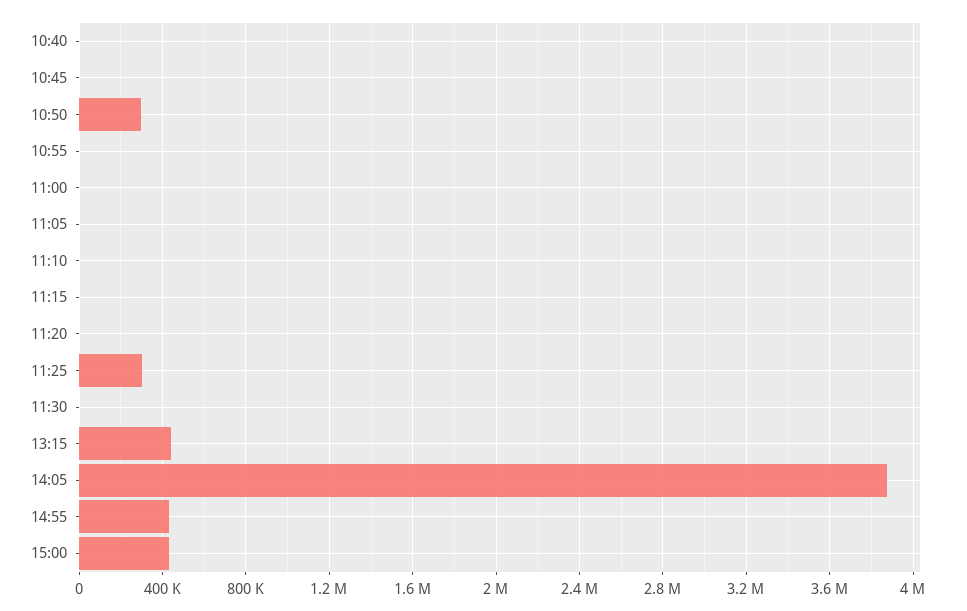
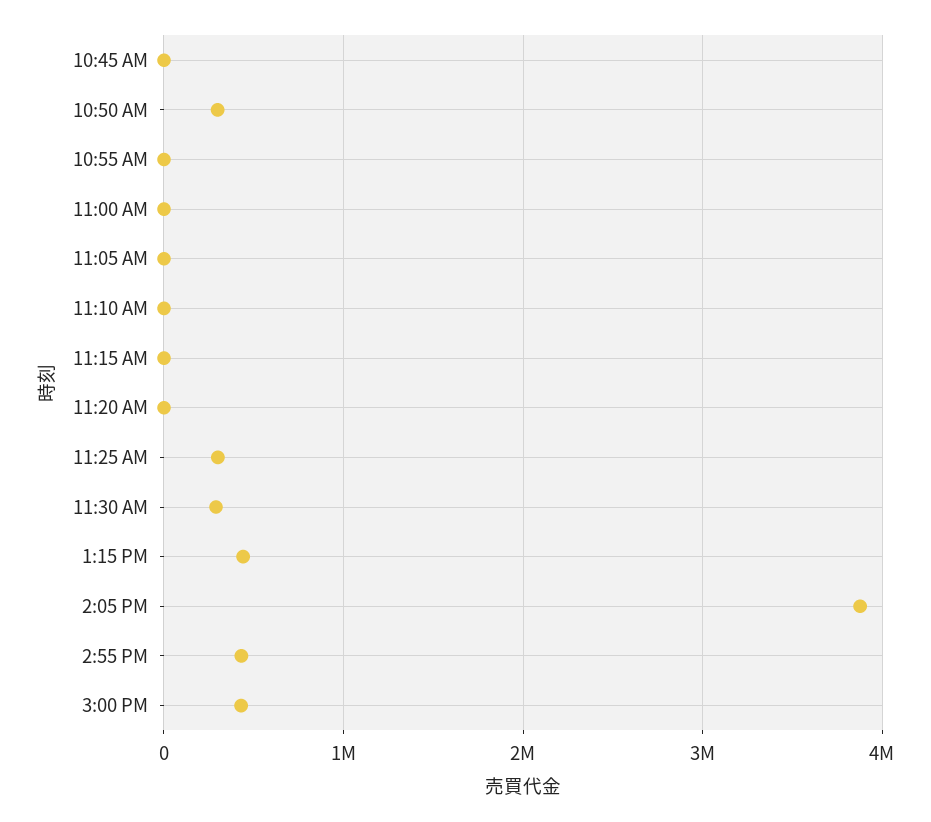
10:40: 0 -> none
11:30: 0 -> 300000

